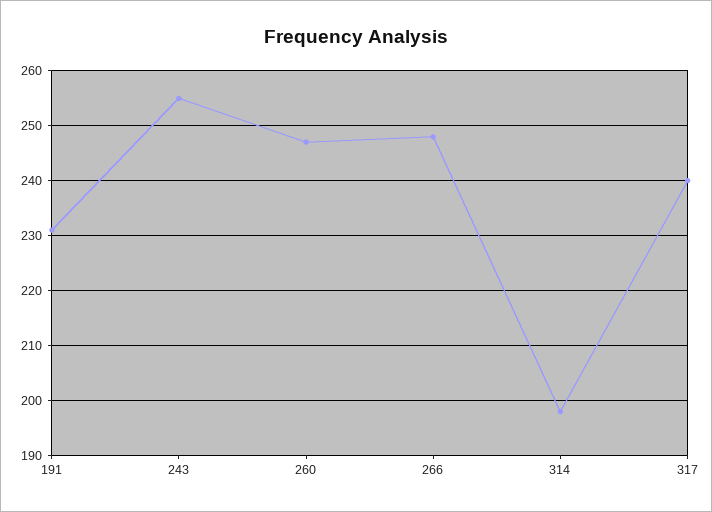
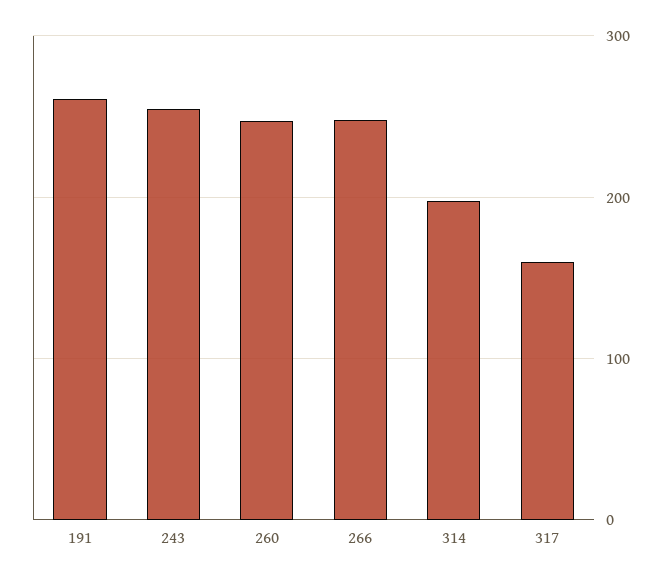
191: 230 -> 260
317: 240 -> 160

